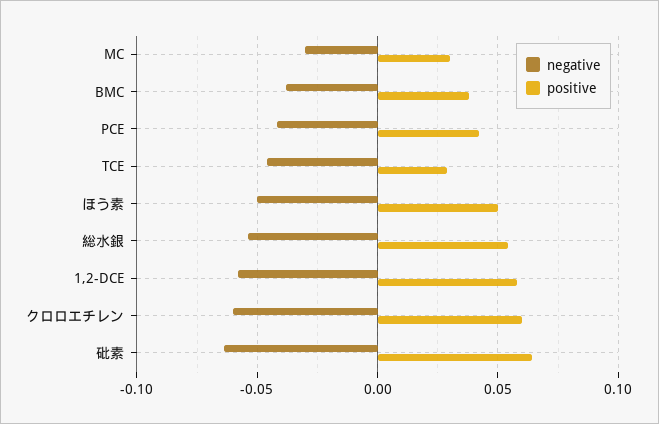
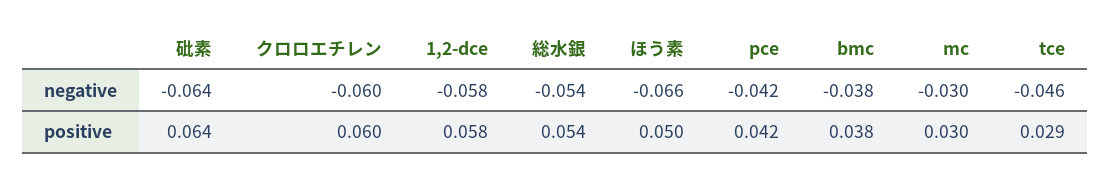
negative, ほう素: -0.05 -> -0.066

